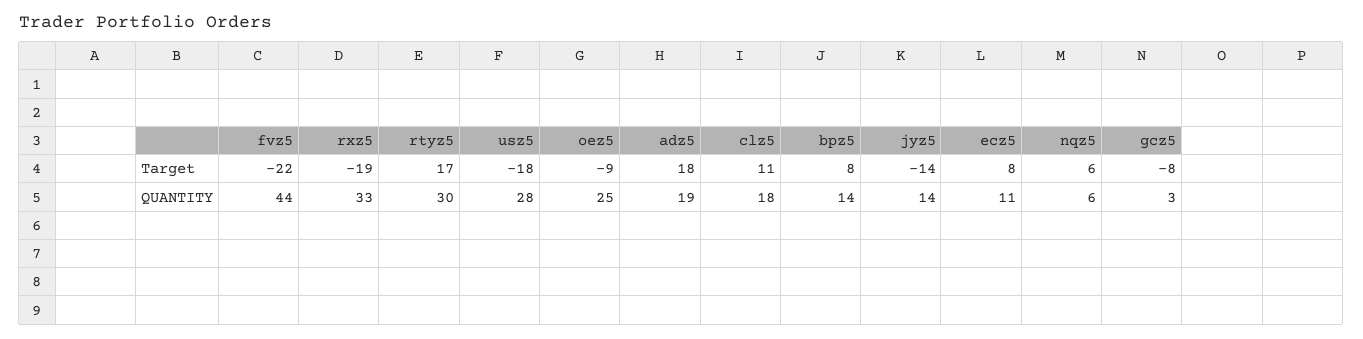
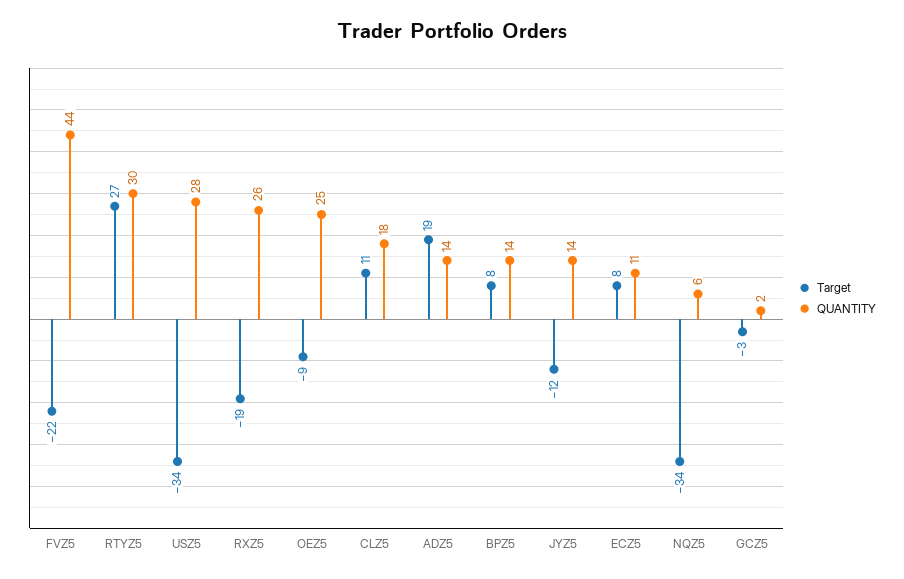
Target, rtyz5: 17 -> 27
Target, usz5: -18 -> -34
Target, adz5: 18 -> 19
Target, jyz5: -14 -> -12
Target, nqz5: 6 -> -34
Target, gcz5: -8 -> -3
QUANTITY, rxz5: 33 -> 26
QUANTITY, adz5: 19 -> 14
QUANTITY, gcz5: 3 -> 2

